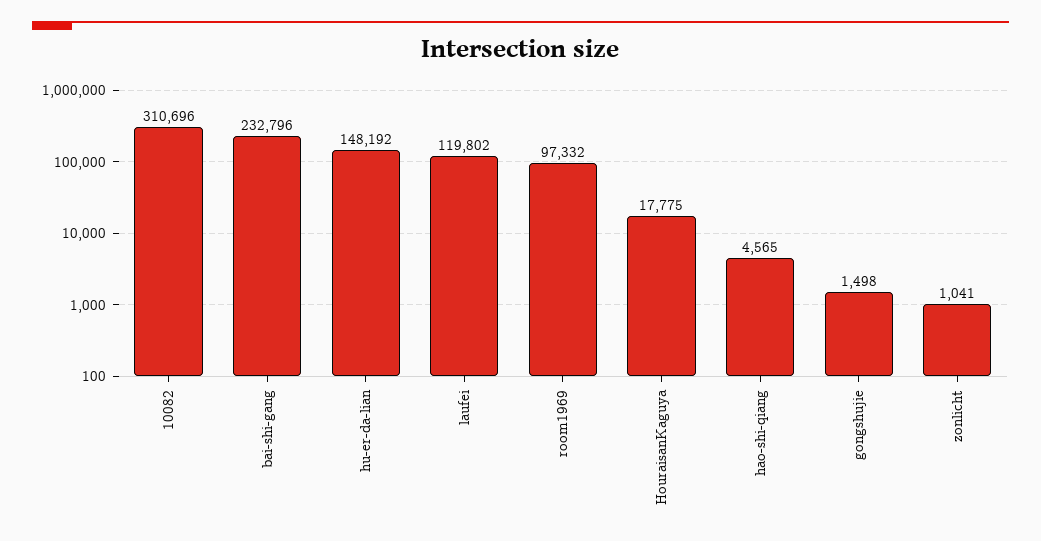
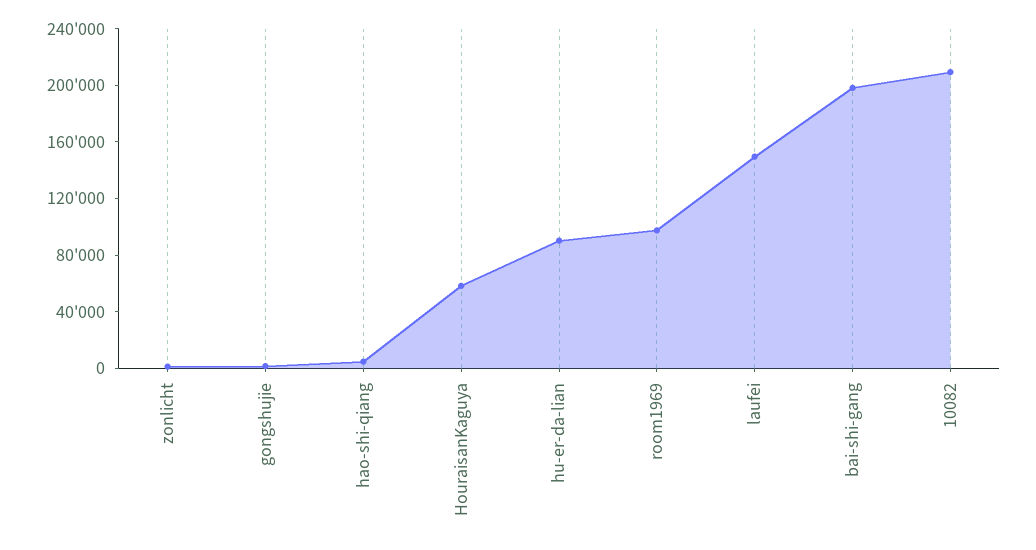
10082: 310696 -> 210000
bai-shi-gang: 232796 -> 200000
hu-er-da-lian: 148192 -> 90000
laufei: 119802 -> 150000
HouraisanKaguya: 17775 -> 60000

